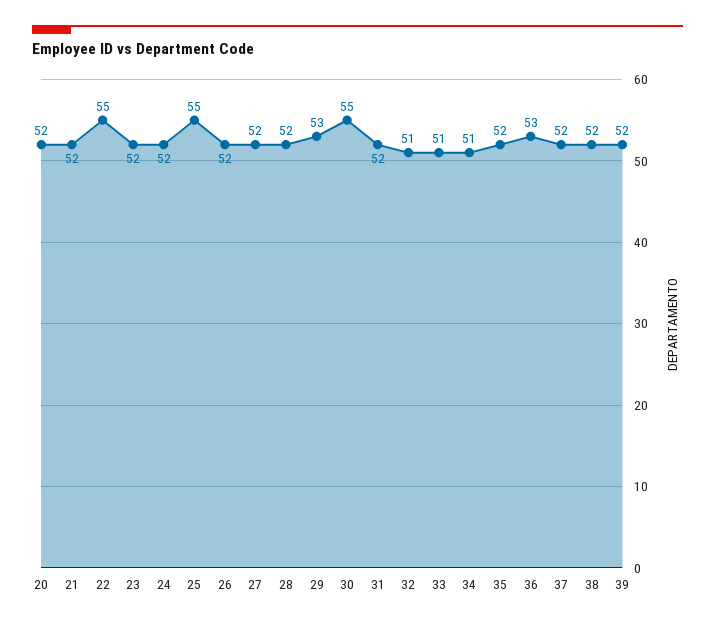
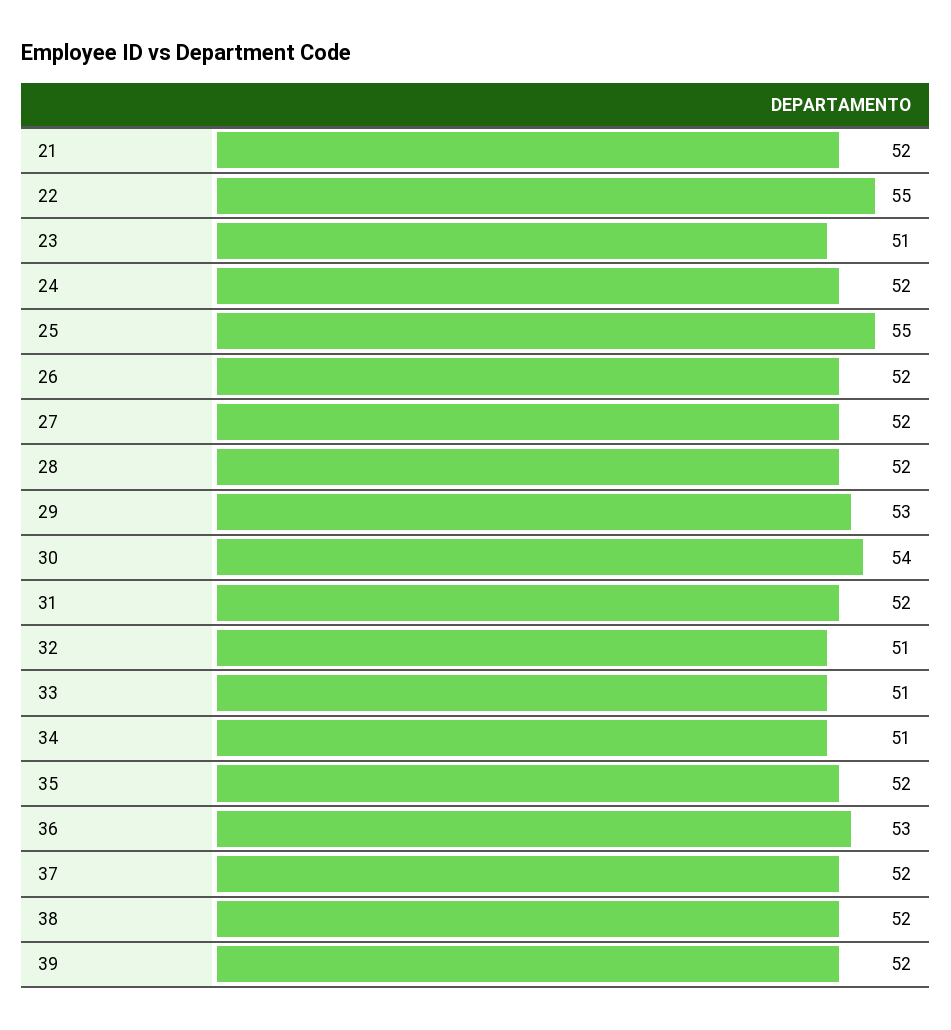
20: 52 -> none
23: 52 -> 51
30: 55 -> 54

